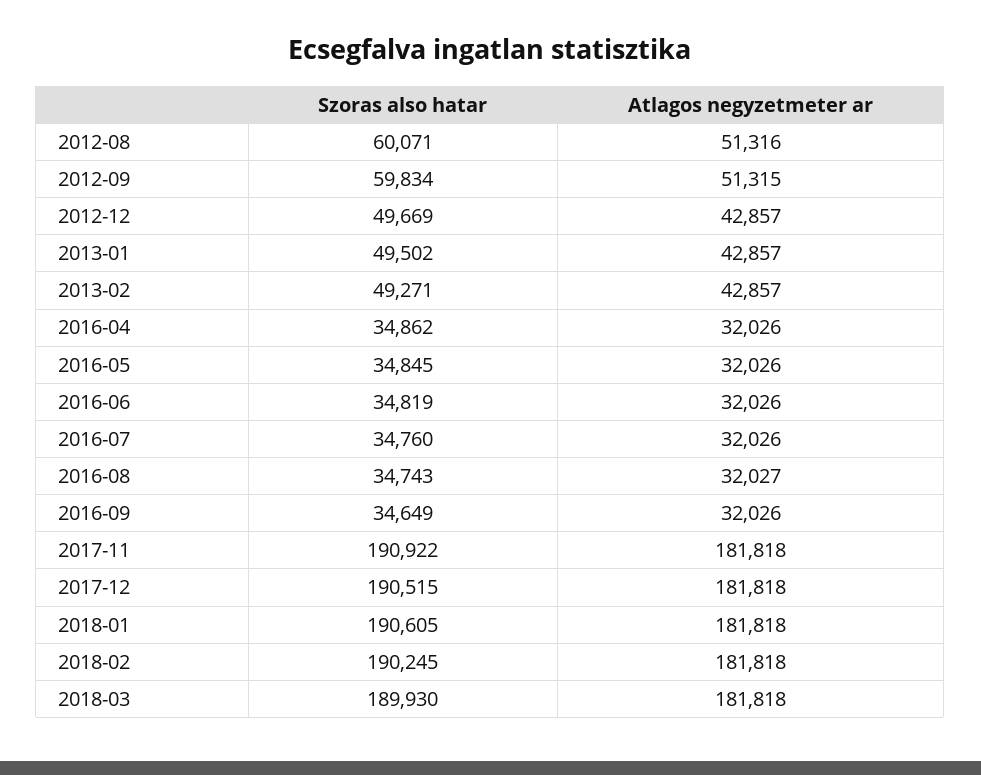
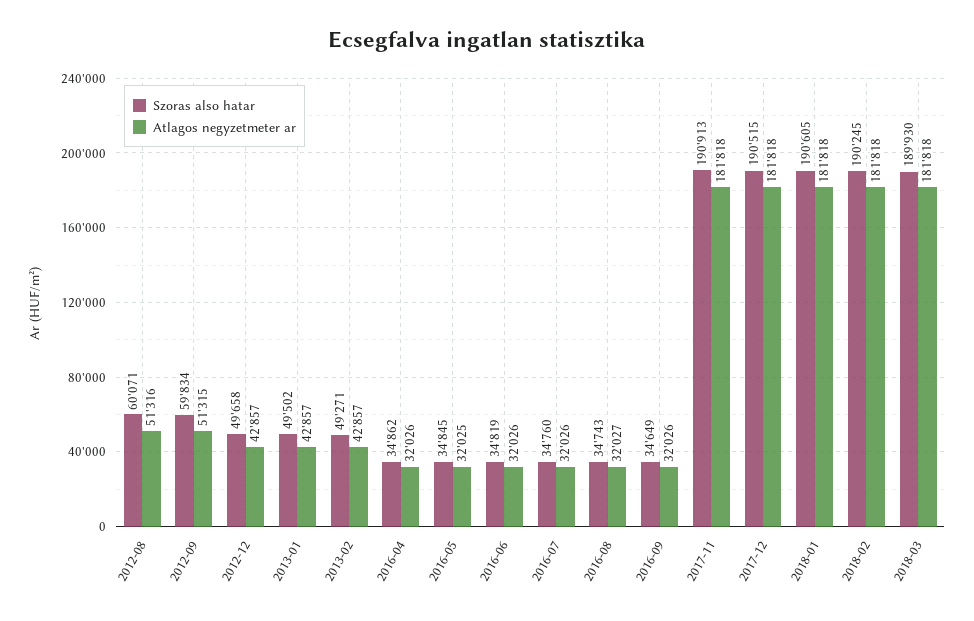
Szoras also hatar, 2012-12: 49669 -> 49658
Atlagos negyzetmeter ar, 2016-05: 32026 -> 32025
Szoras also hatar, 2017-11: 190922 -> 190913

